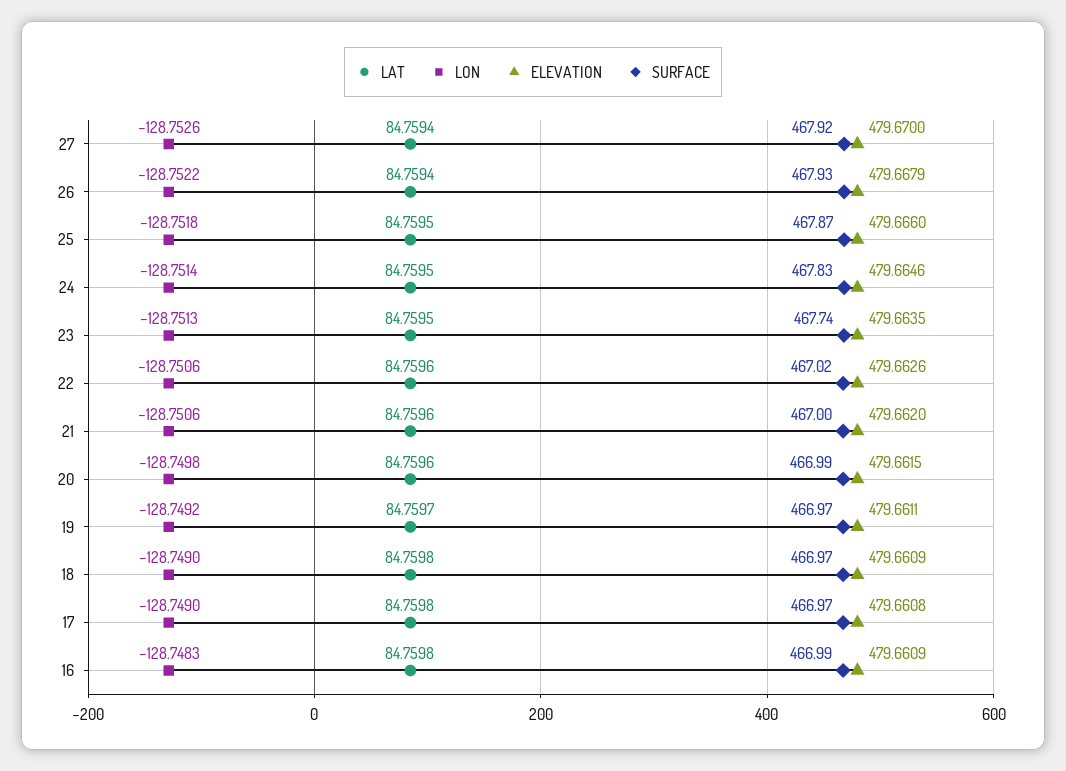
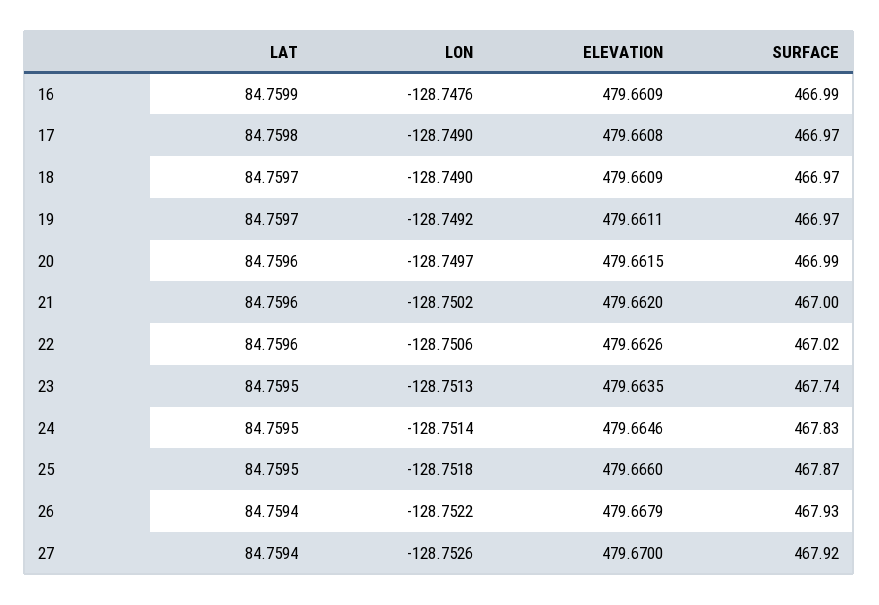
LON, 21: -128.7506 -> -128.7502
LON, 20: -128.7498 -> -128.7497
LAT, 18: 84.7598 -> 84.7597
LAT, 16: 84.7598 -> 84.7599
LON, 16: -128.7483 -> -128.7476

